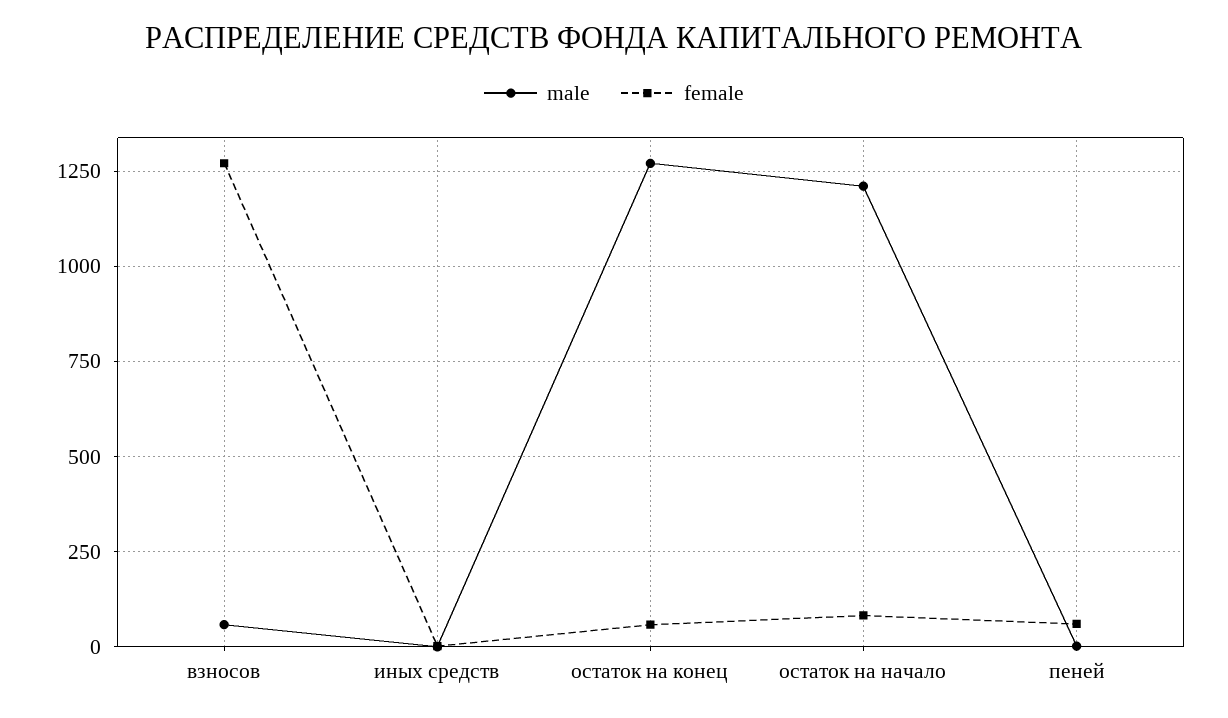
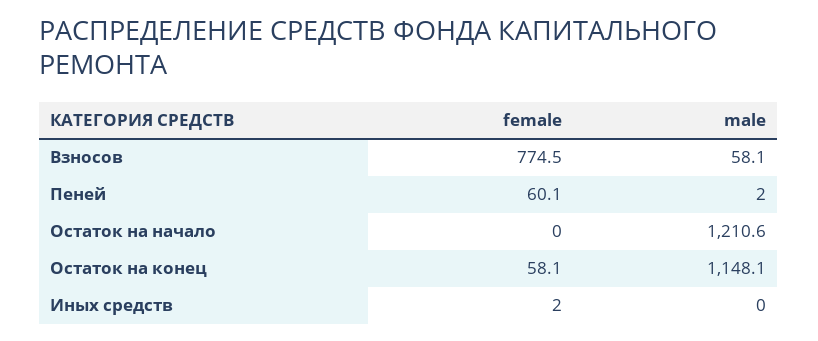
female, взносов: 1275 -> 774.5
male, остаток на конец: 1275 -> 1148.1
female, остаток на начало: 75 -> 0

